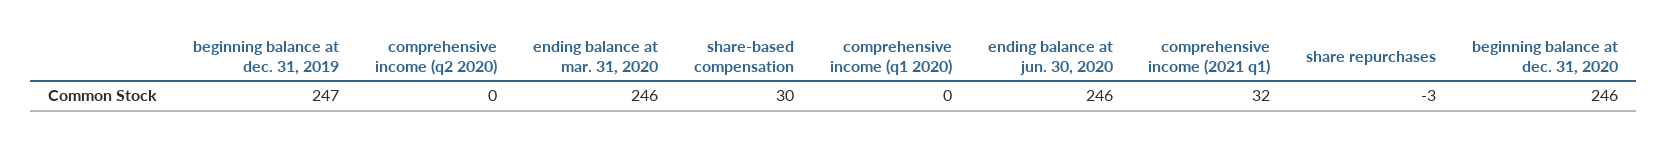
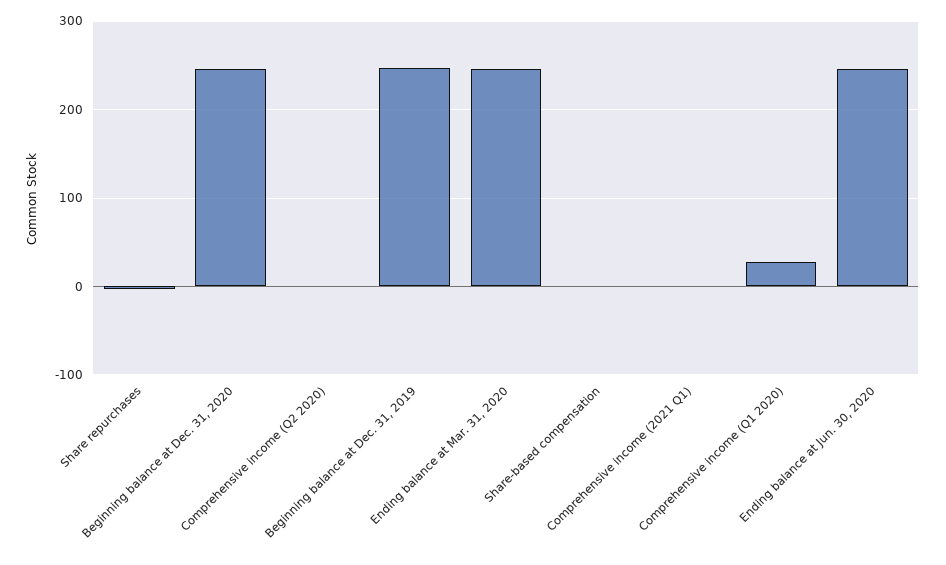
share-based compensation: 30 -> 0
comprehensive income (q1 2020): 0 -> 30
comprehensive income (2021 q1): 32 -> 0

